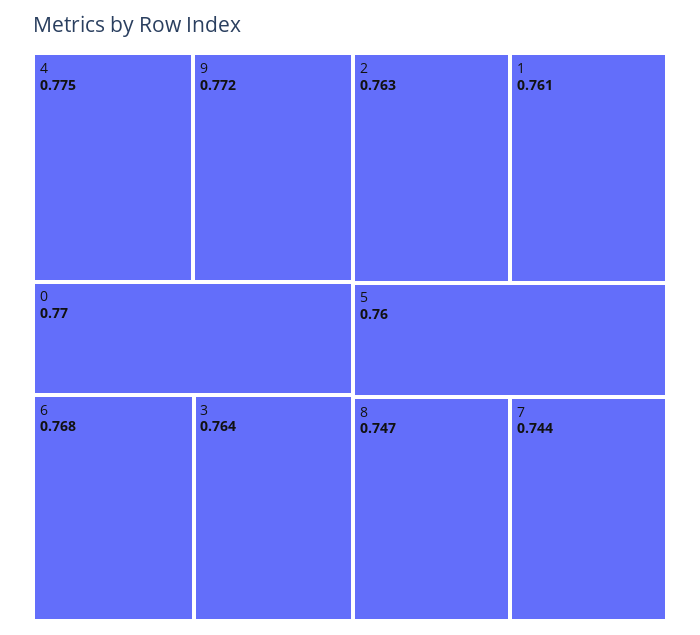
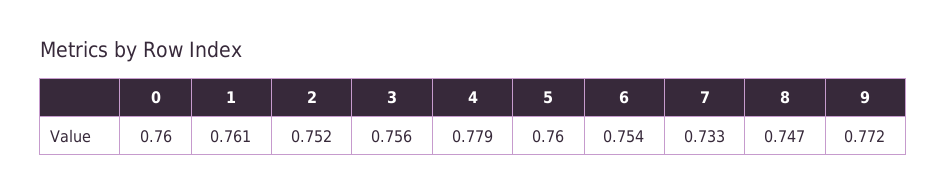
4: 0.775 -> 0.779
0: 0.77 -> 0.76
6: 0.768 -> 0.754
3: 0.764 -> 0.756
2: 0.763 -> 0.752
7: 0.744 -> 0.733

